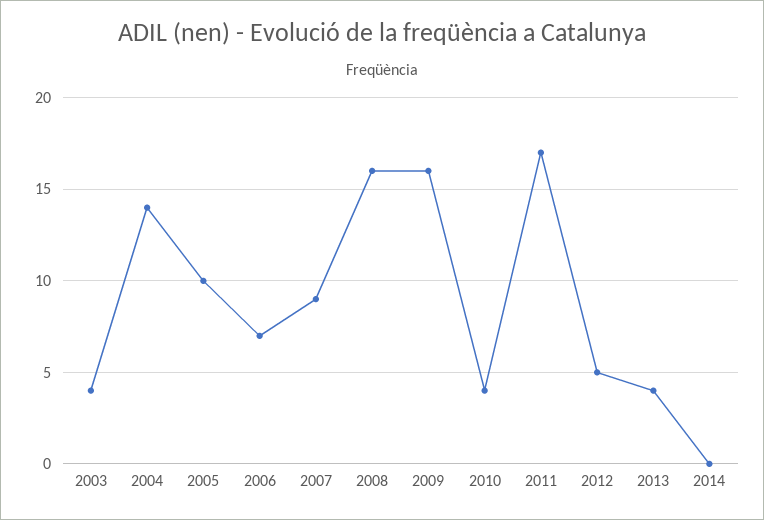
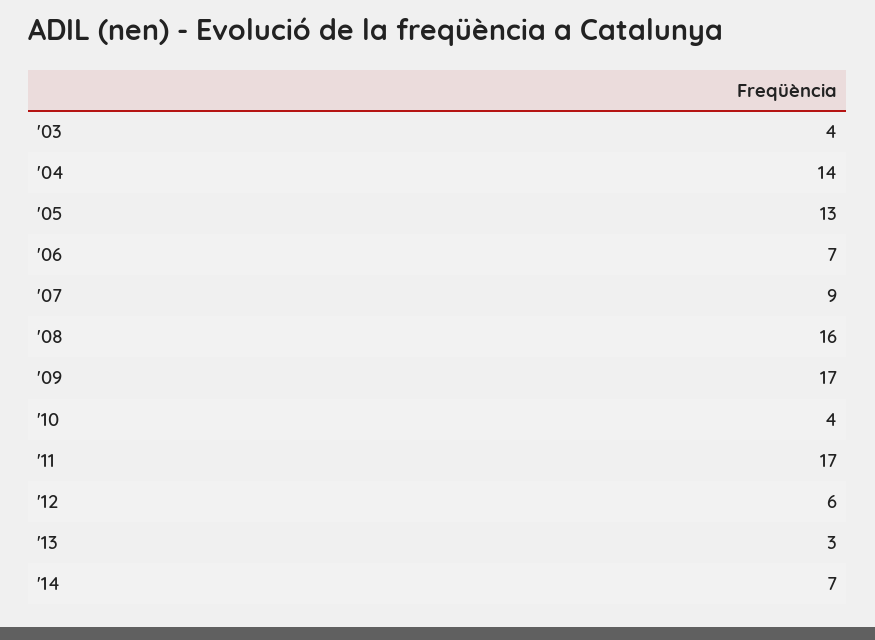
2005: 10 -> 13
2009: 16 -> 17
2012: 5 -> 6
2013: 4 -> 3
2014: 0 -> 7

